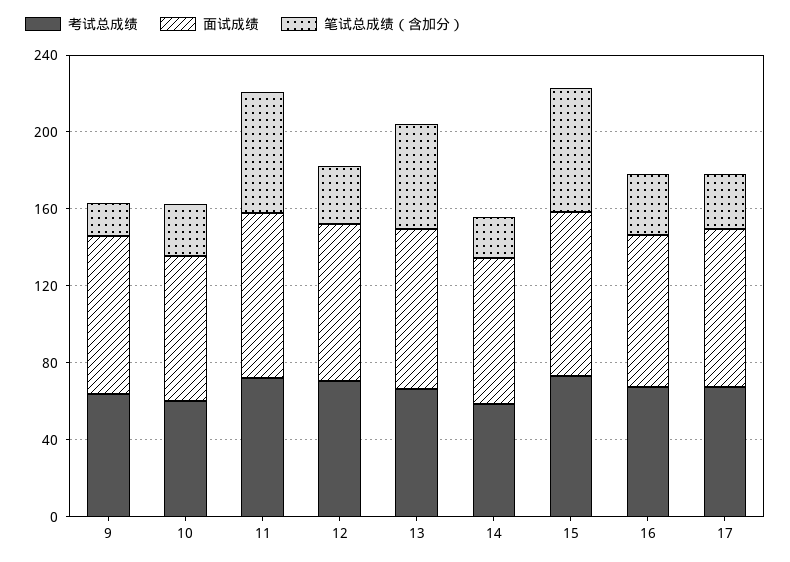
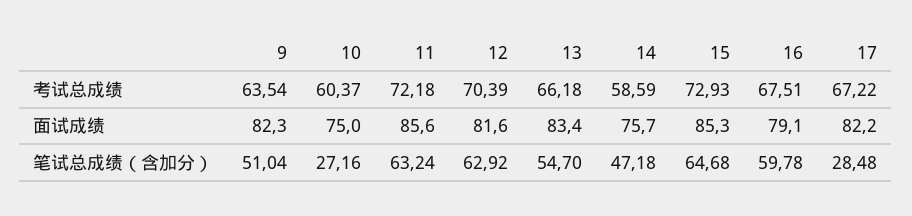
笔试总成绩（含加分）, 9: 20 -> 51.04
笔试总成绩（含加分）, 12: 30 -> 62.92
笔试总成绩（含加分）, 14: 20 -> 47.18
笔试总成绩（含加分）, 16: 30 -> 59.78

